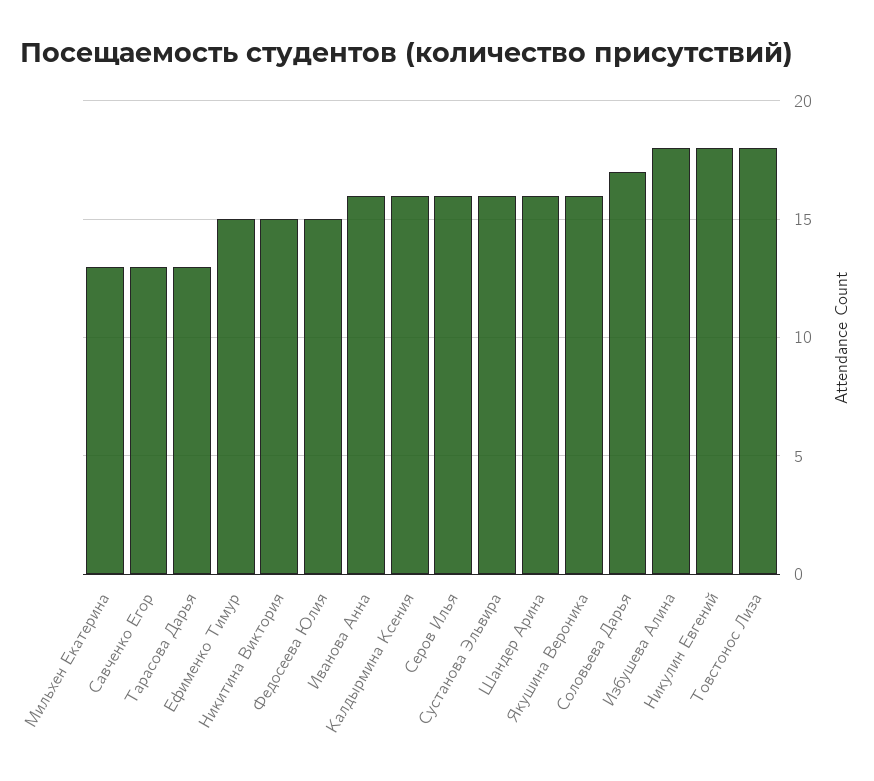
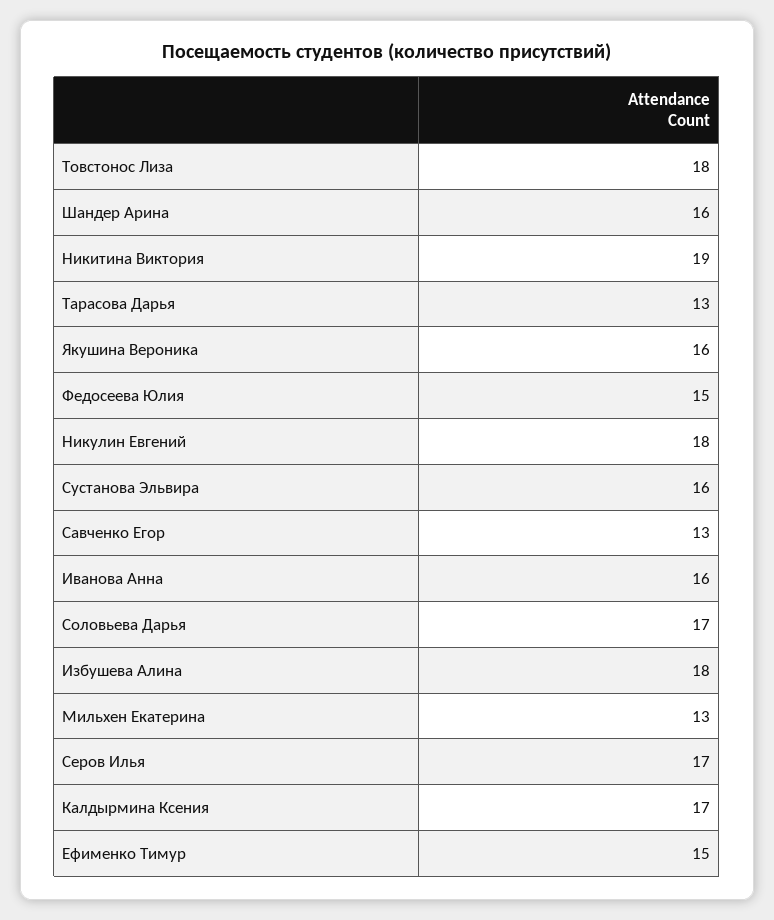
Никитина Виктория: 15 -> 19
Калдырмина Ксения: 16 -> 17
Серов Илья: 16 -> 17

